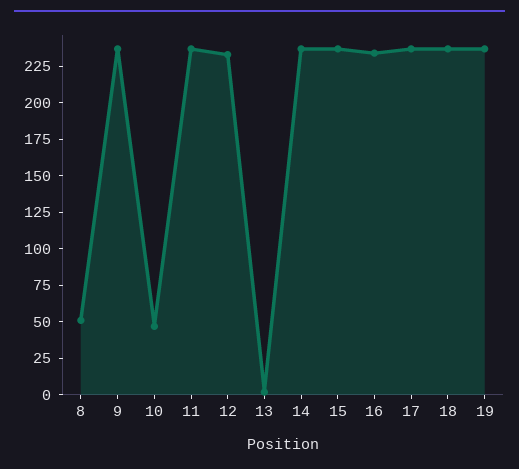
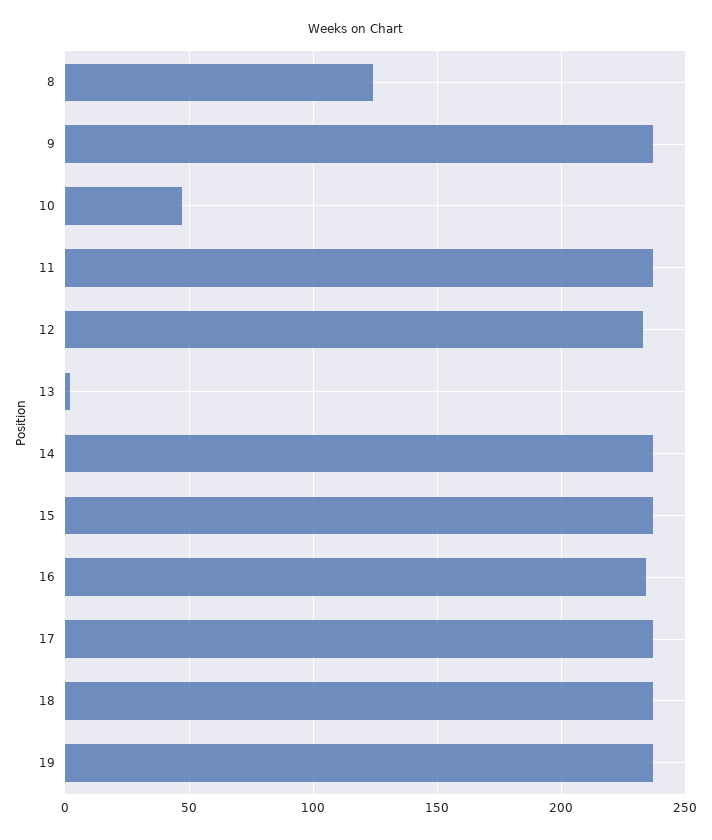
8: 50 -> 125

